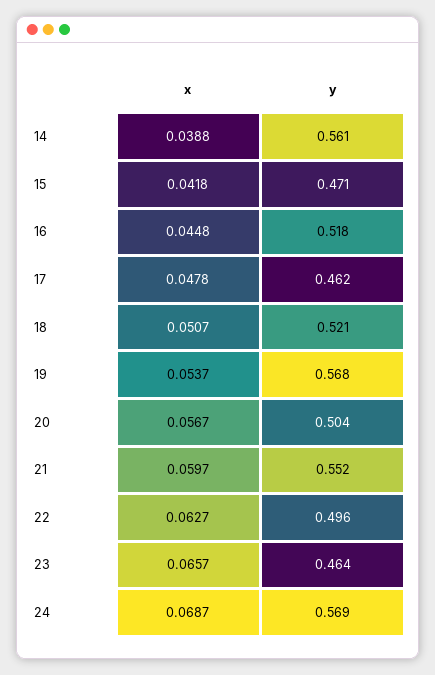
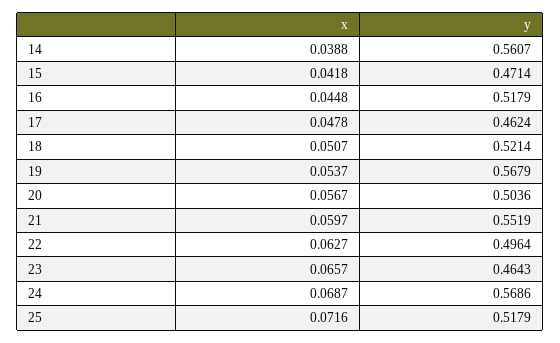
x, 25: none -> 0.0716
y, 25: none -> 0.5179

